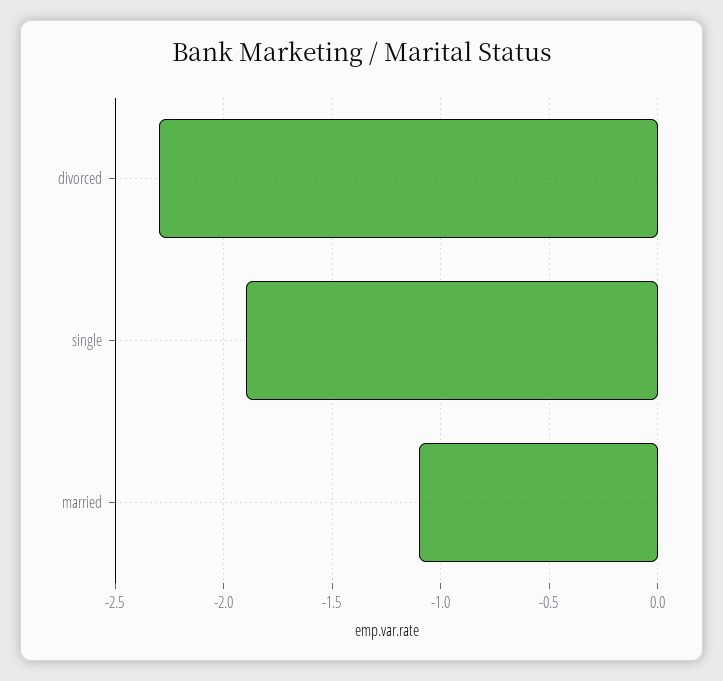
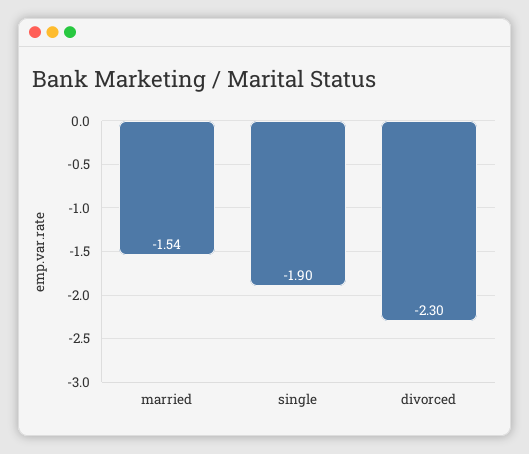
married: -1.1 -> -1.54

